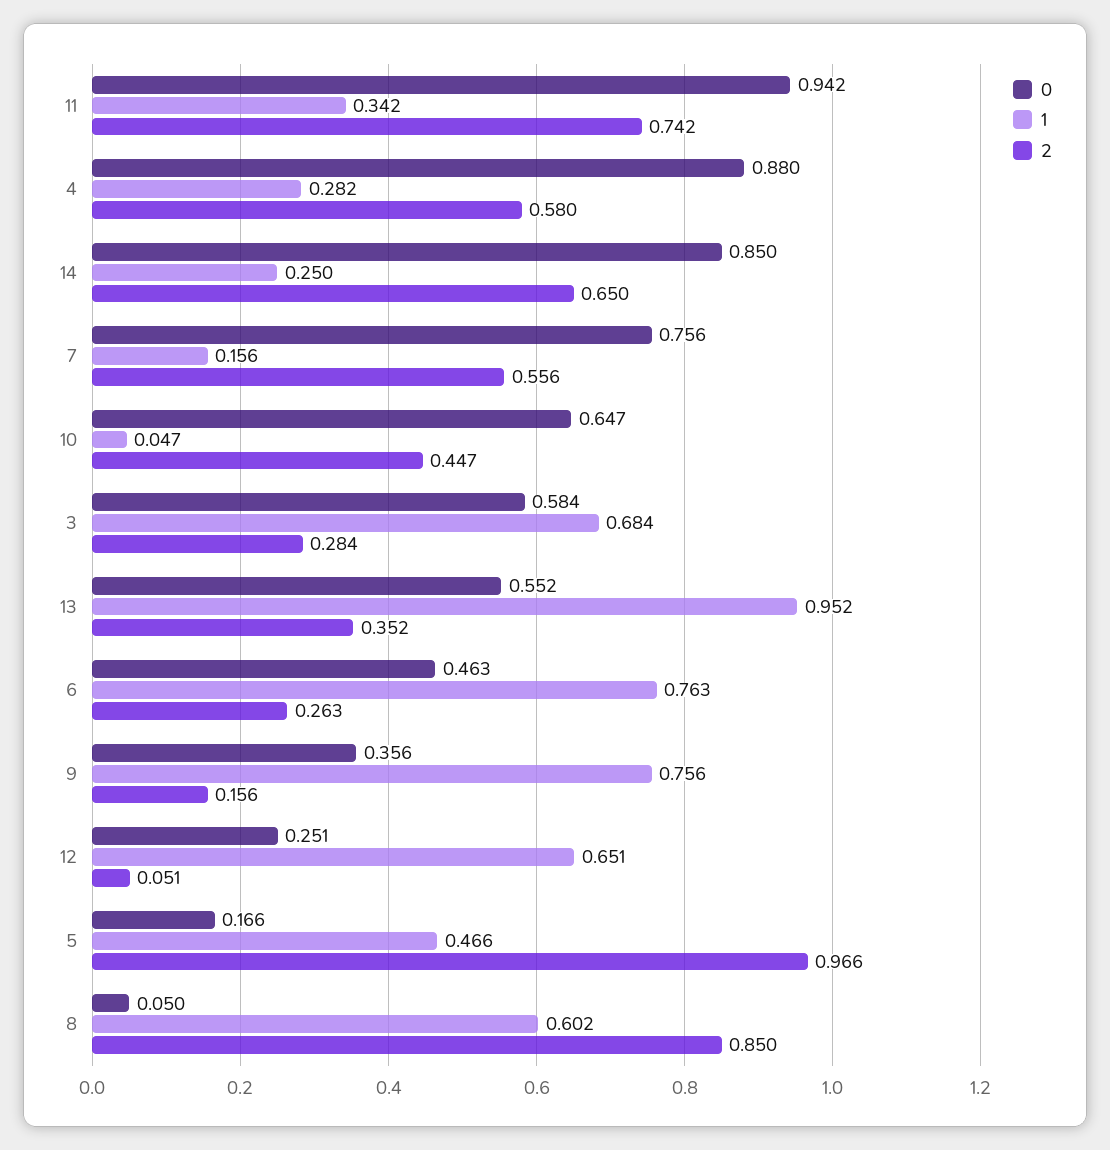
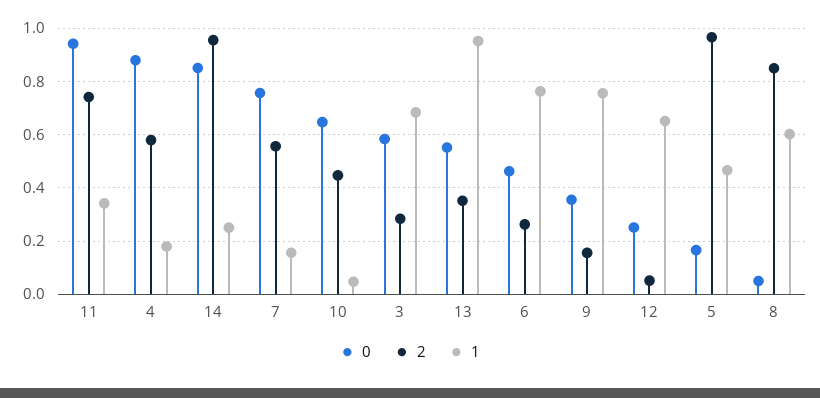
1, 4: 0.282 -> 0.175
2, 14: 0.65 -> 0.95

